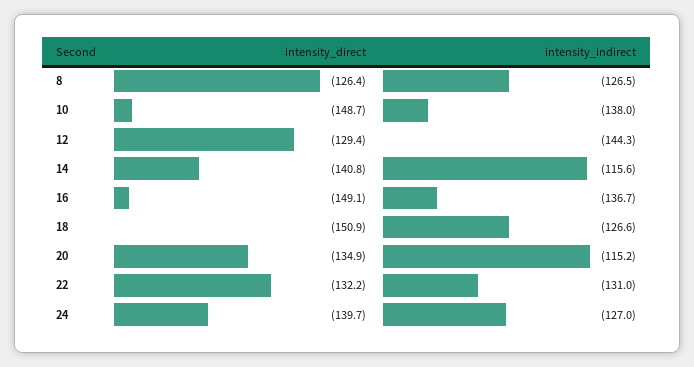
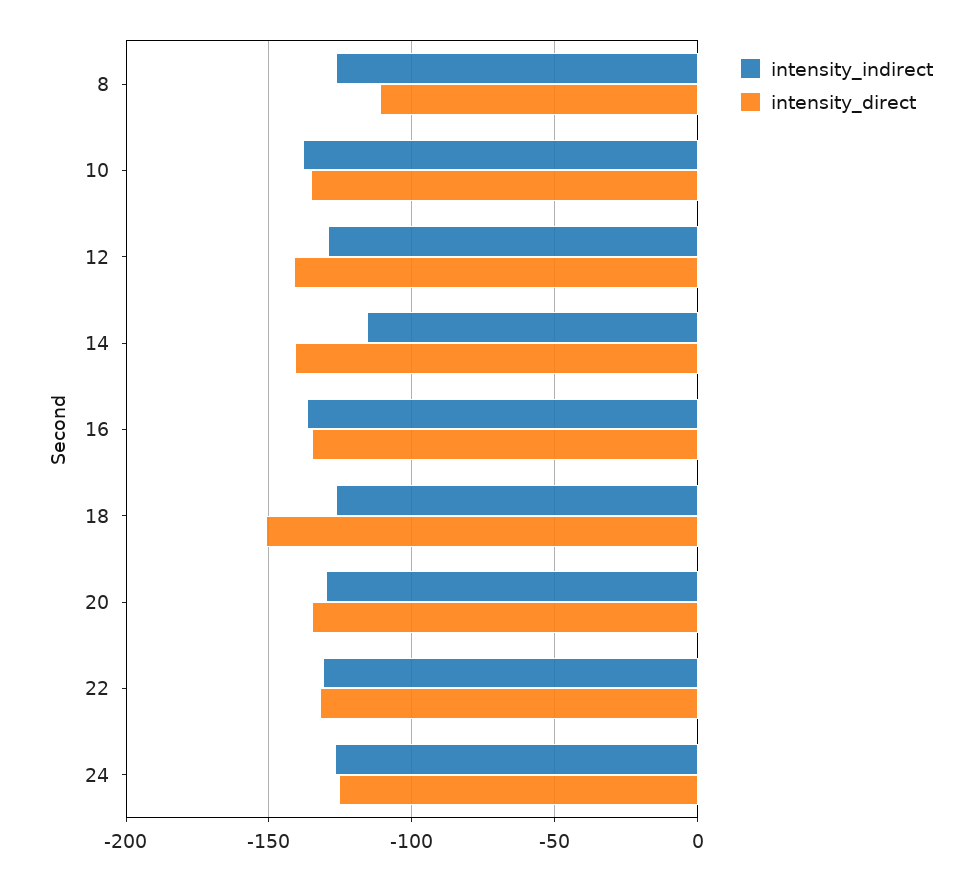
intensity_direct, 8: -126.4 -> -110
intensity_direct, 10: -148.7 -> -135
intensity_direct, 12: -129.4 -> -140
intensity_indirect, 12: -144.3 -> -130
intensity_direct, 16: -149.1 -> -135
intensity_indirect, 20: -115.2 -> -130
intensity_direct, 24: -139.7 -> -125

